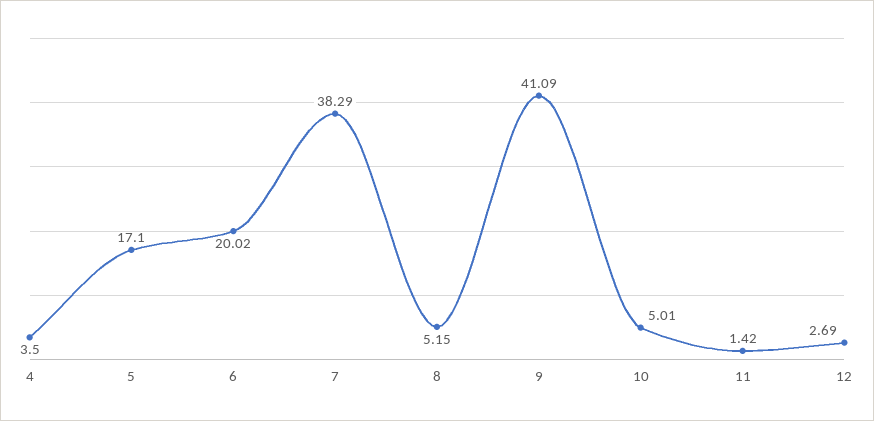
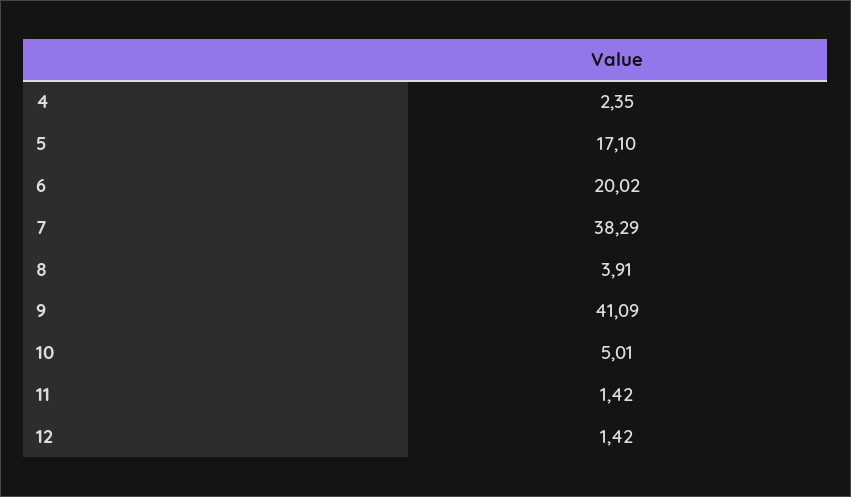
4: 3.5 -> 2.35
8: 5.15 -> 3.91
12: 2.69 -> 1.42

